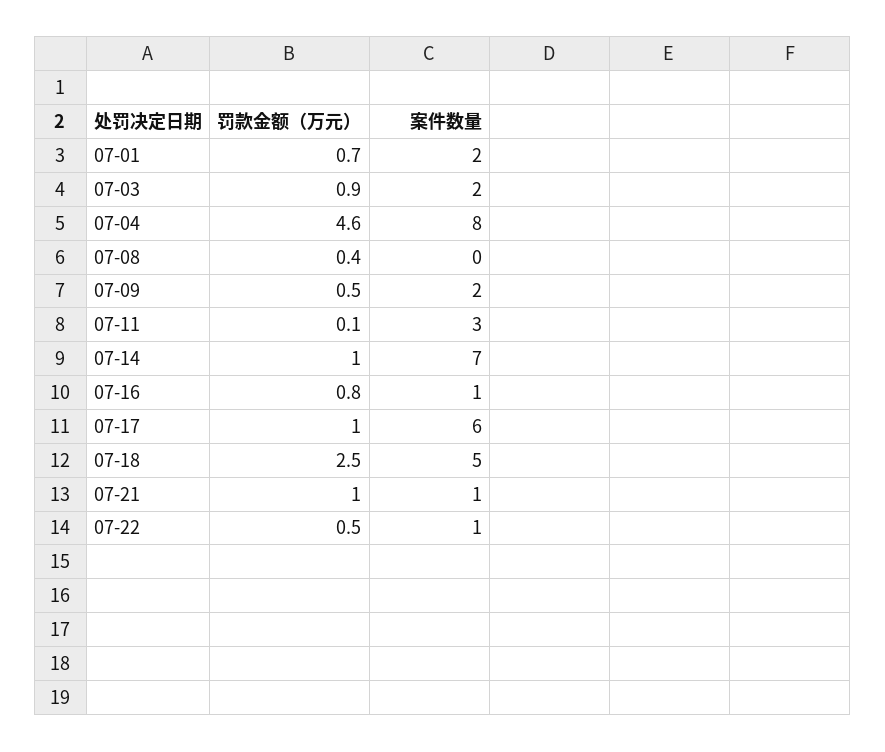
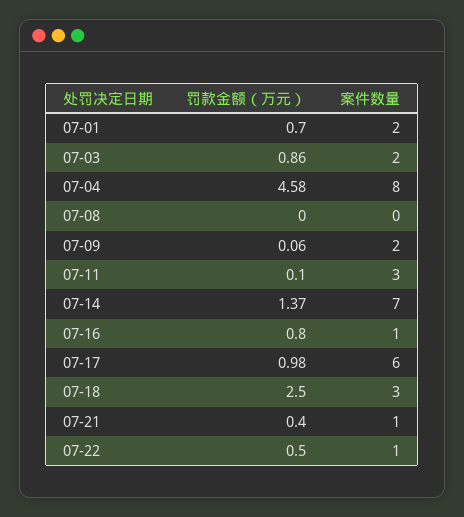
罚款金额（万元）, 07-08: 0.4 -> 0
罚款金额（万元）, 07-09: 0.5 -> 0.06
罚款金额（万元）, 07-14: 1 -> 1.37
案件数量, 07-18: 5 -> 3
罚款金额（万元）, 07-21: 1 -> 0.4

